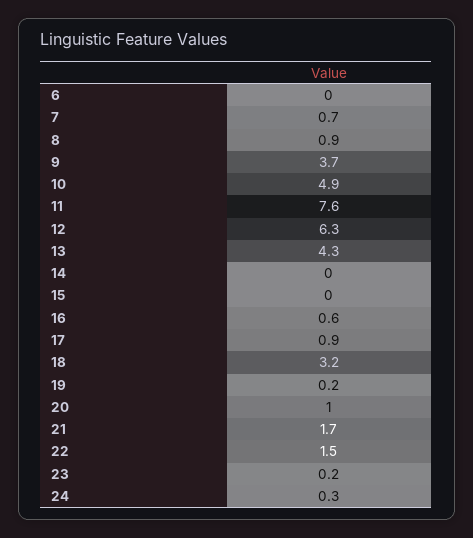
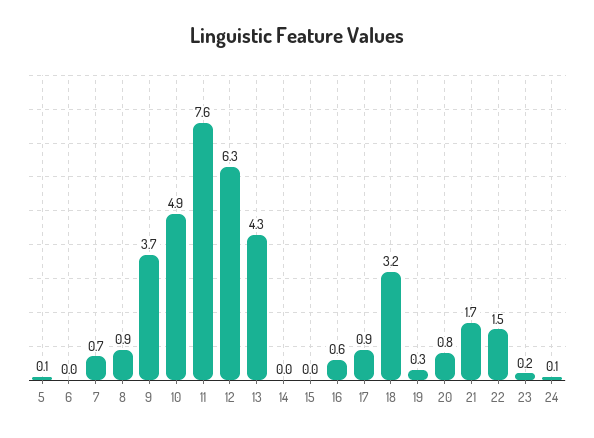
19: 0.2 -> 0.3
20: 1 -> 0.8
24: 0.3 -> 0.1
5: none -> 0.1

